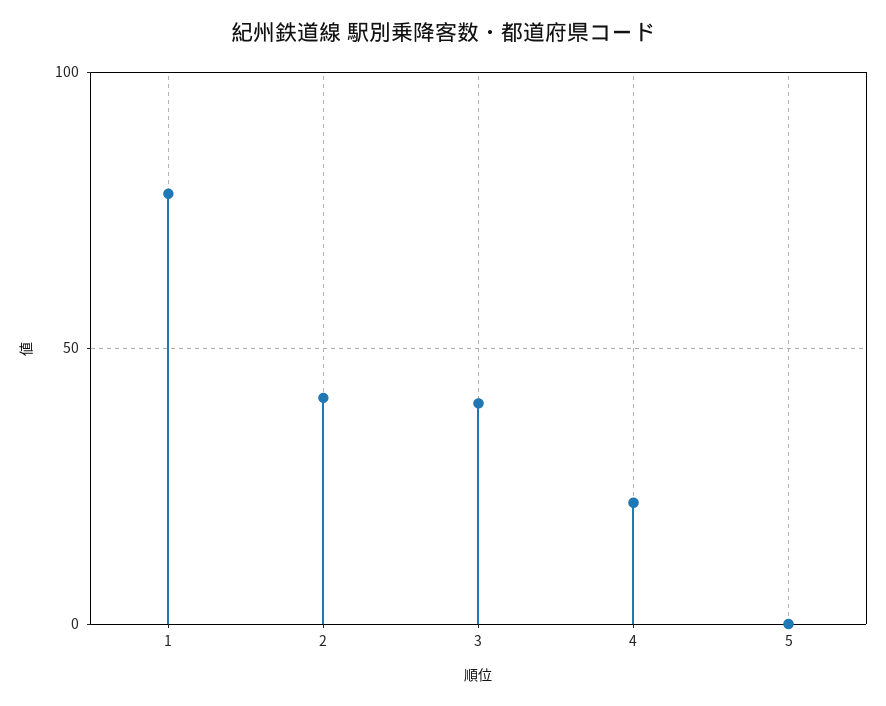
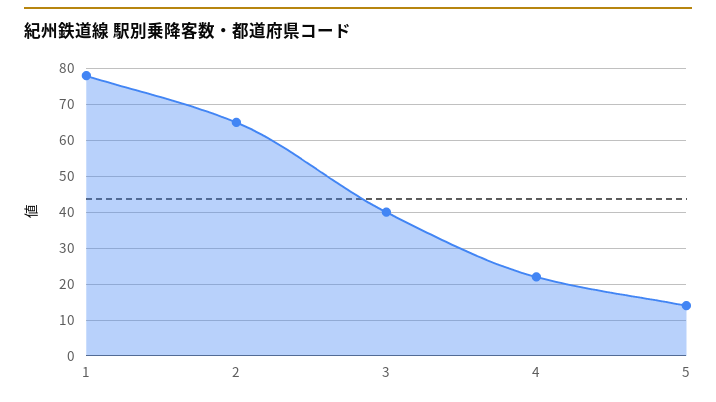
2: 40 -> 65
5: 0 -> 15

